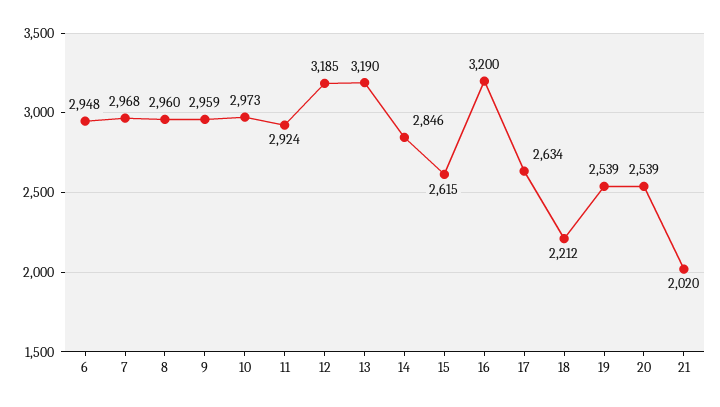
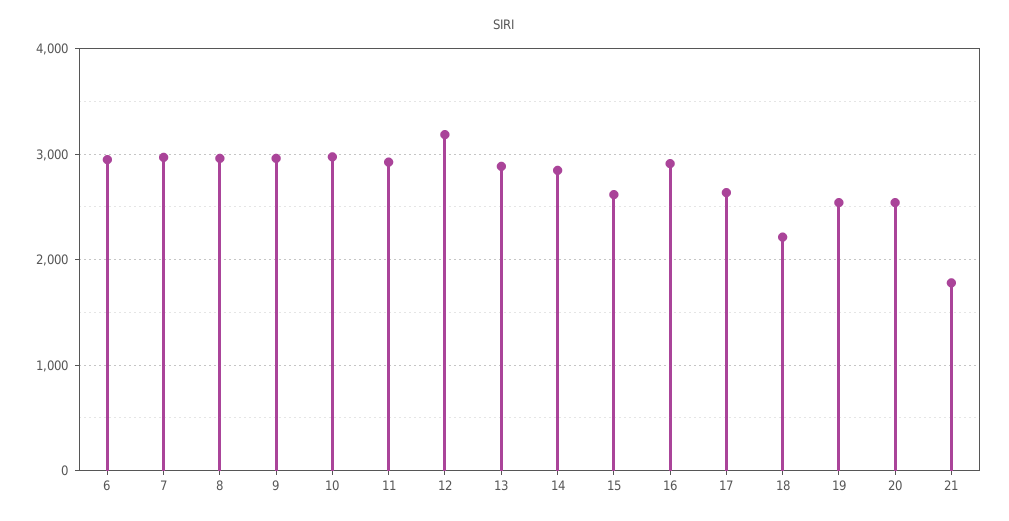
13: 3190 -> 2900
16: 3200 -> 2900
21: 2020 -> 1800

